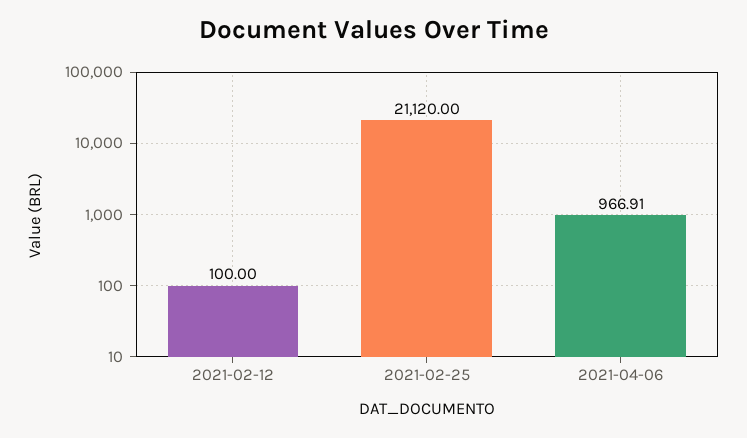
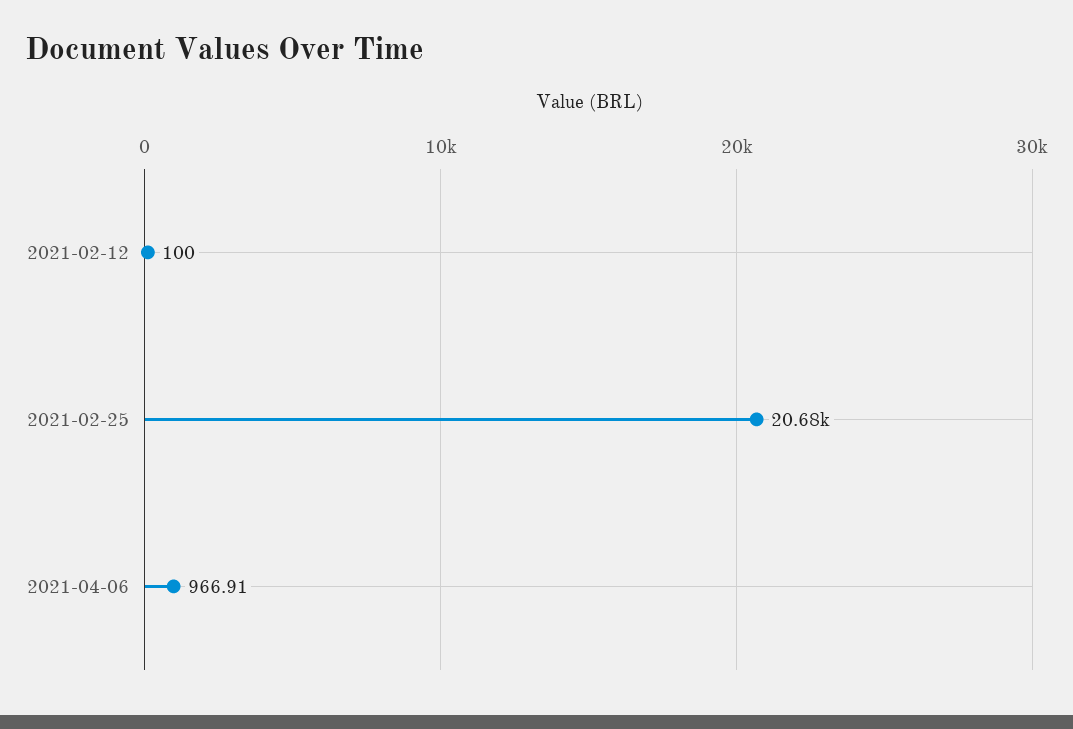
2021-02-25: 21120 -> 20680

